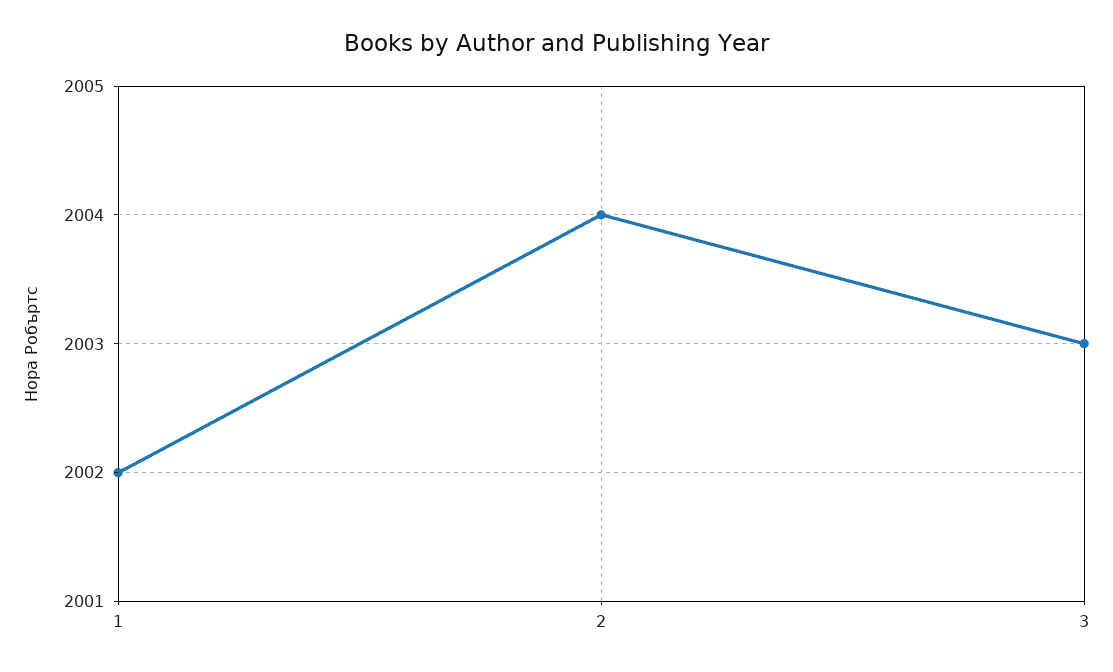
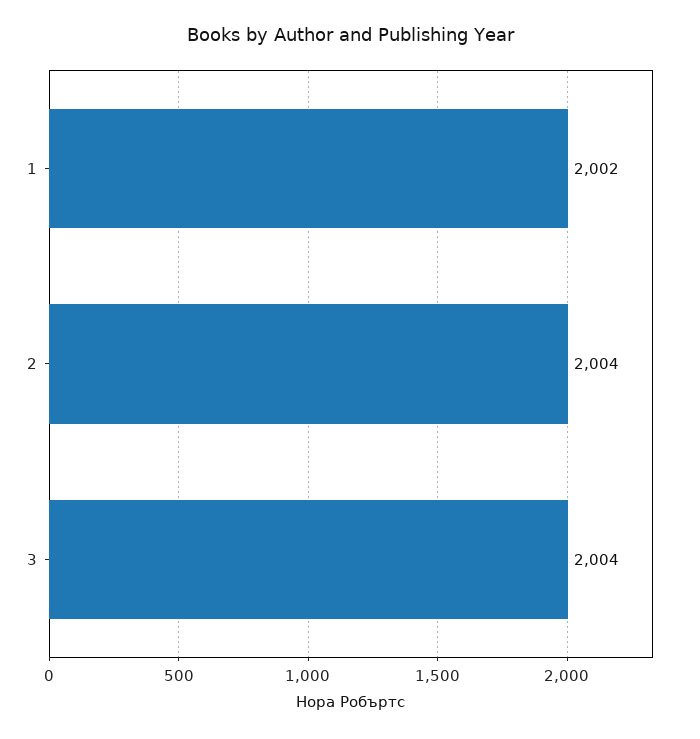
3: 2003 -> 2004

